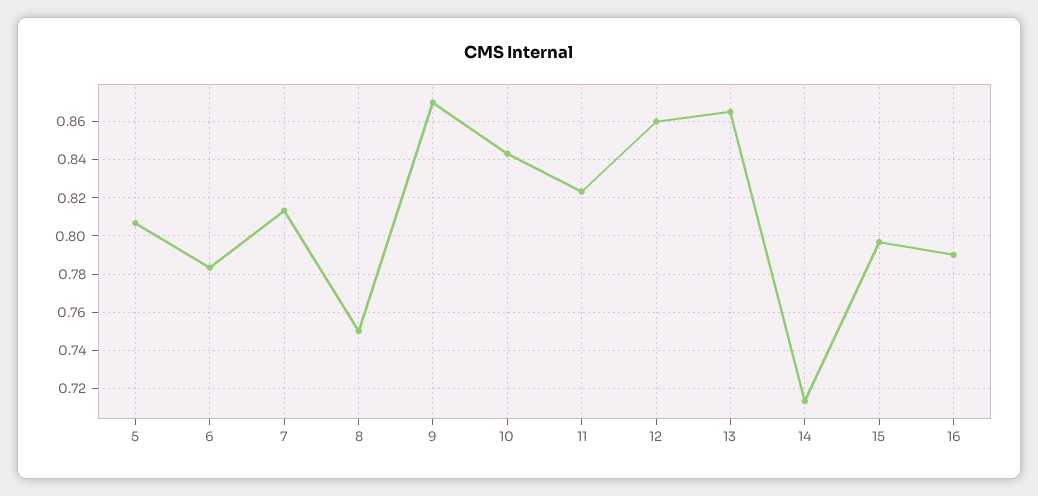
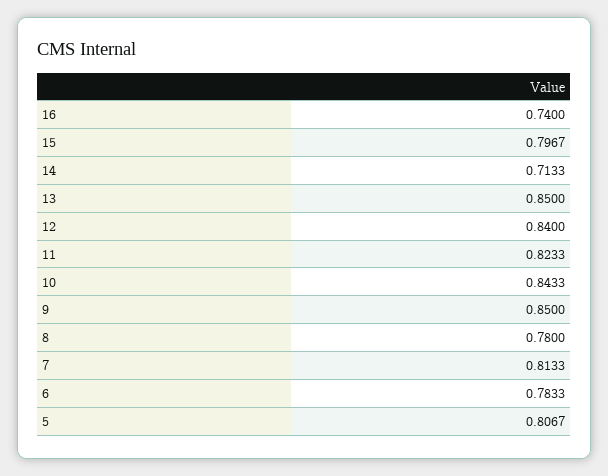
8: 0.75 -> 0.78
9: 0.87 -> 0.85
12: 0.86 -> 0.84
13: 0.865 -> 0.85
16: 0.79 -> 0.74

